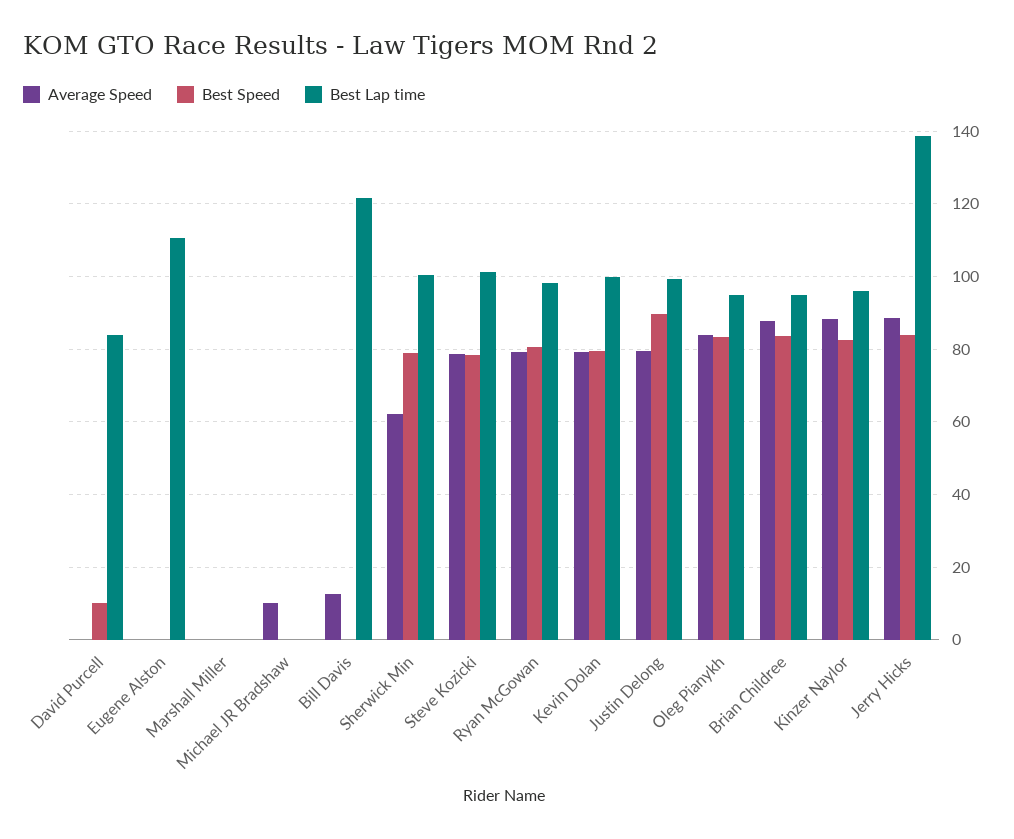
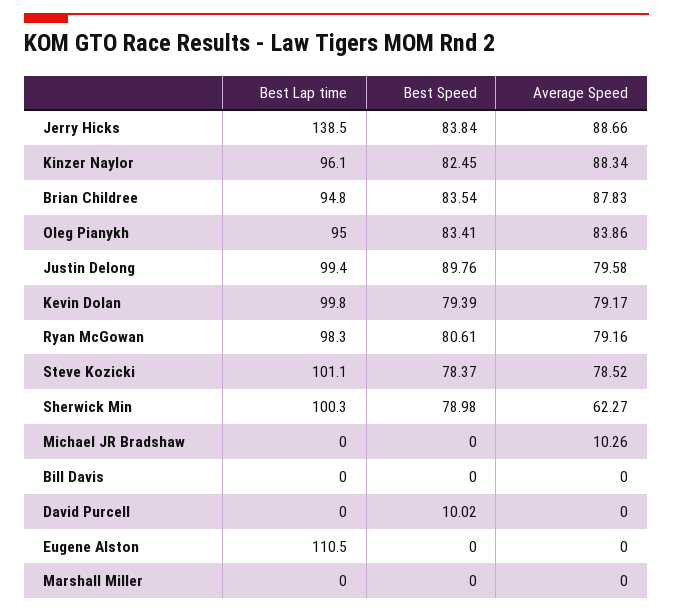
Best Lap time, David Purcell: 84 -> 0
Average Speed, Bill Davis: 12 -> 0
Best Lap time, Bill Davis: 122 -> 0

